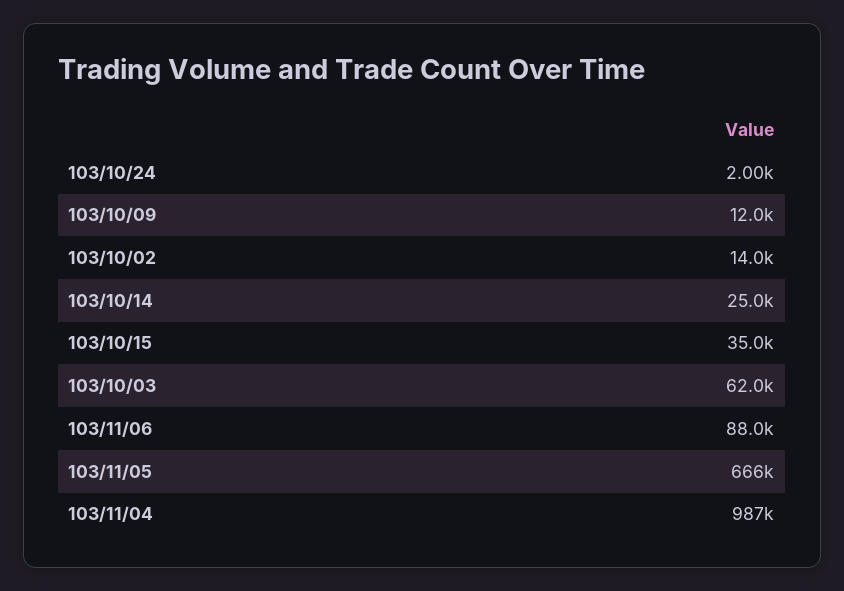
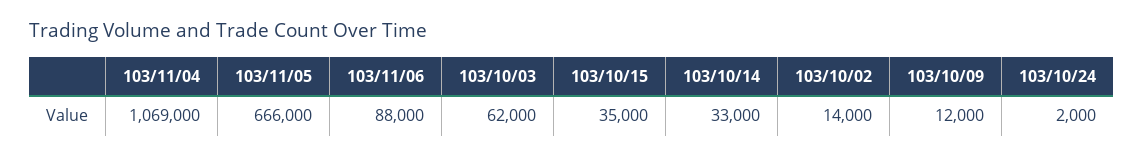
103/10/14: 25000 -> 33000
103/11/04: 987000 -> 1069000

